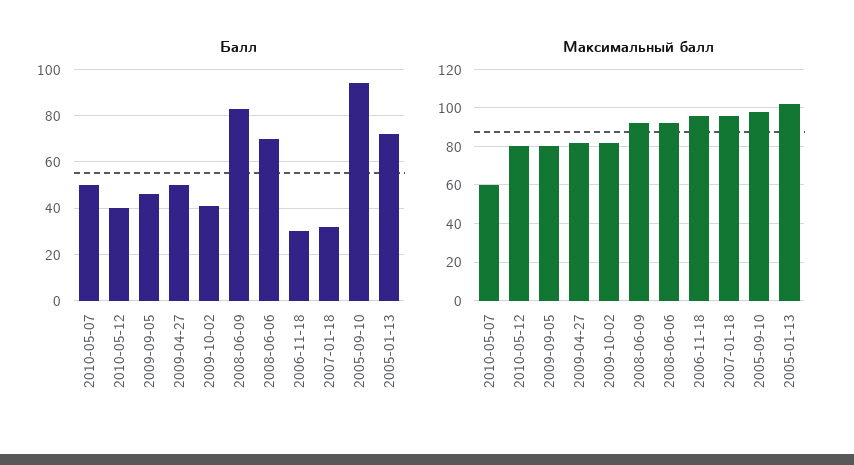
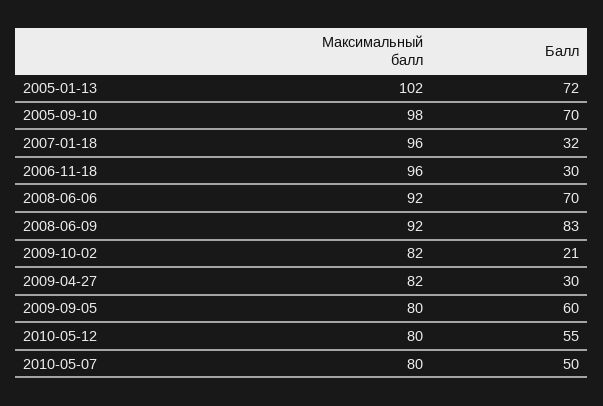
Балл, 2010-05-12: 40 -> 55
Балл, 2009-09-05: 45 -> 60
Балл, 2009-04-27: 50 -> 30
Балл, 2009-10-02: 40 -> 21
Балл, 2005-09-10: 95 -> 70
Максимальный балл, 2010-05-07: 60 -> 80

